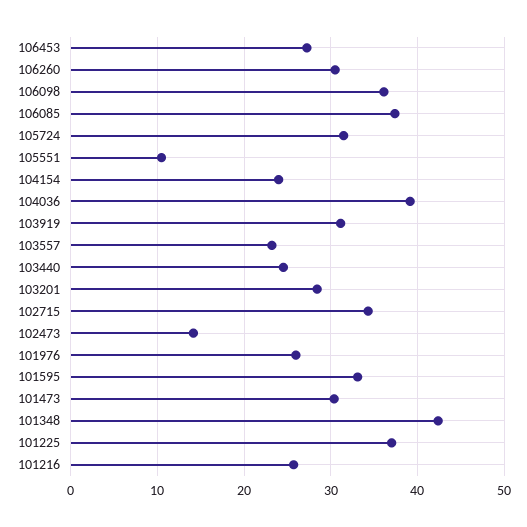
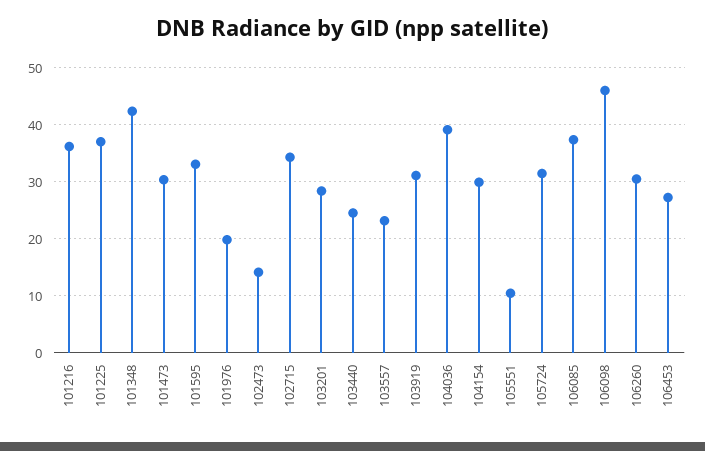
106098: 36 -> 46
104154: 24 -> 30
101976: 26 -> 20
101216: 26 -> 36

